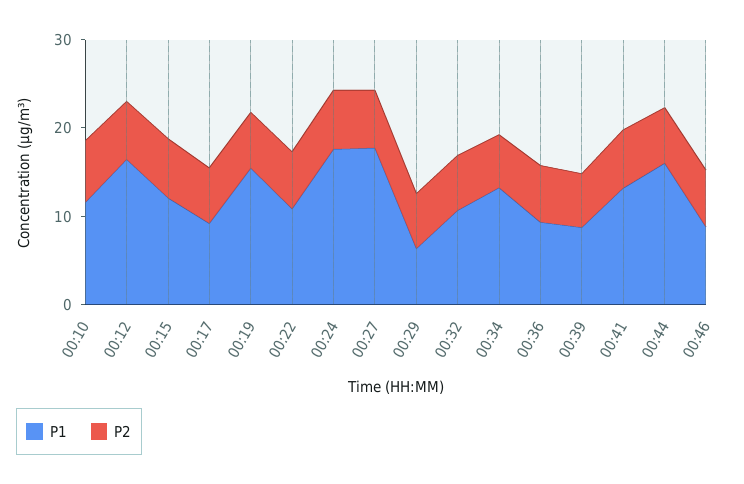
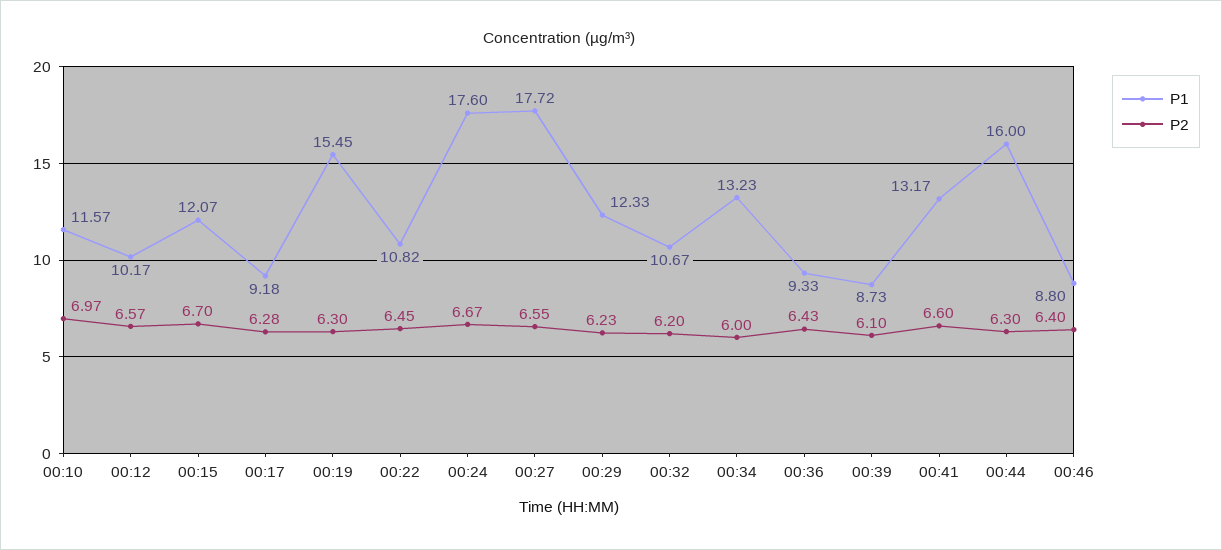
P1, 00:12: 16 -> 10.17
P1, 00:29: 6 -> 12.33

